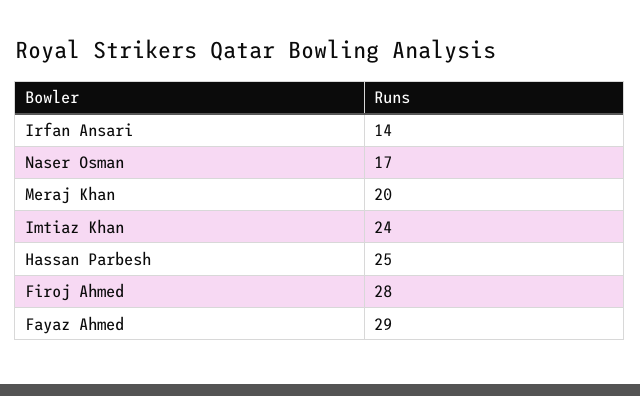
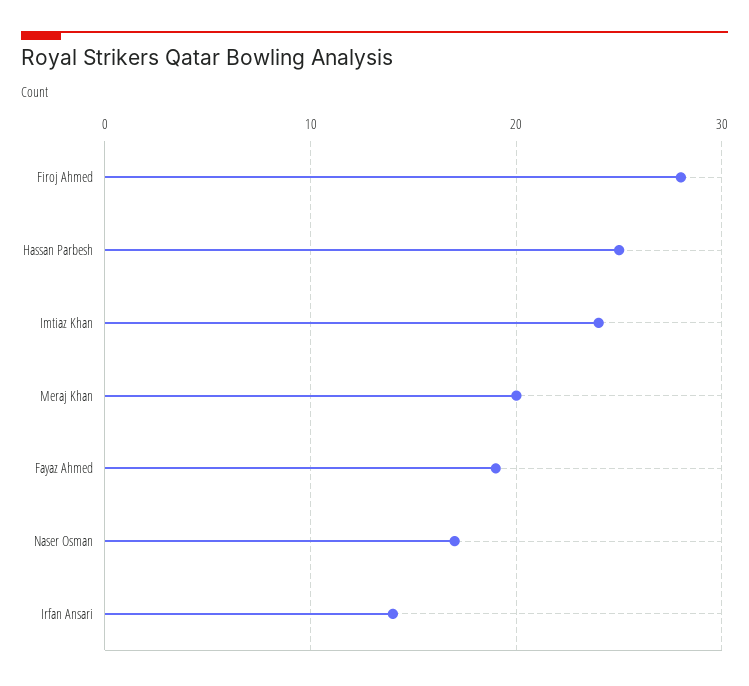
Fayaz Ahmed: 29 -> 19

